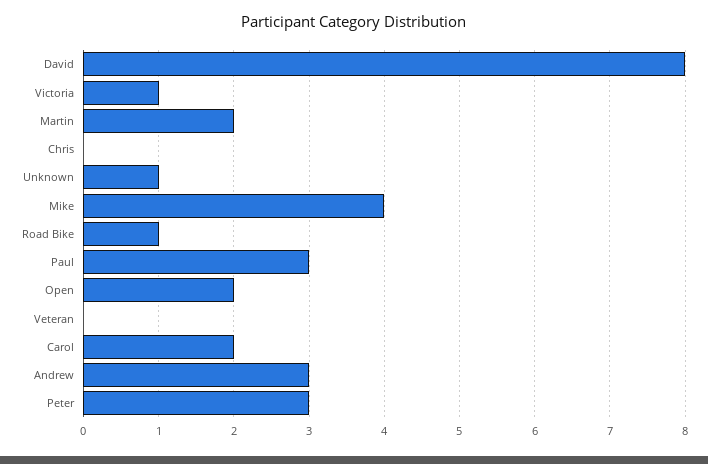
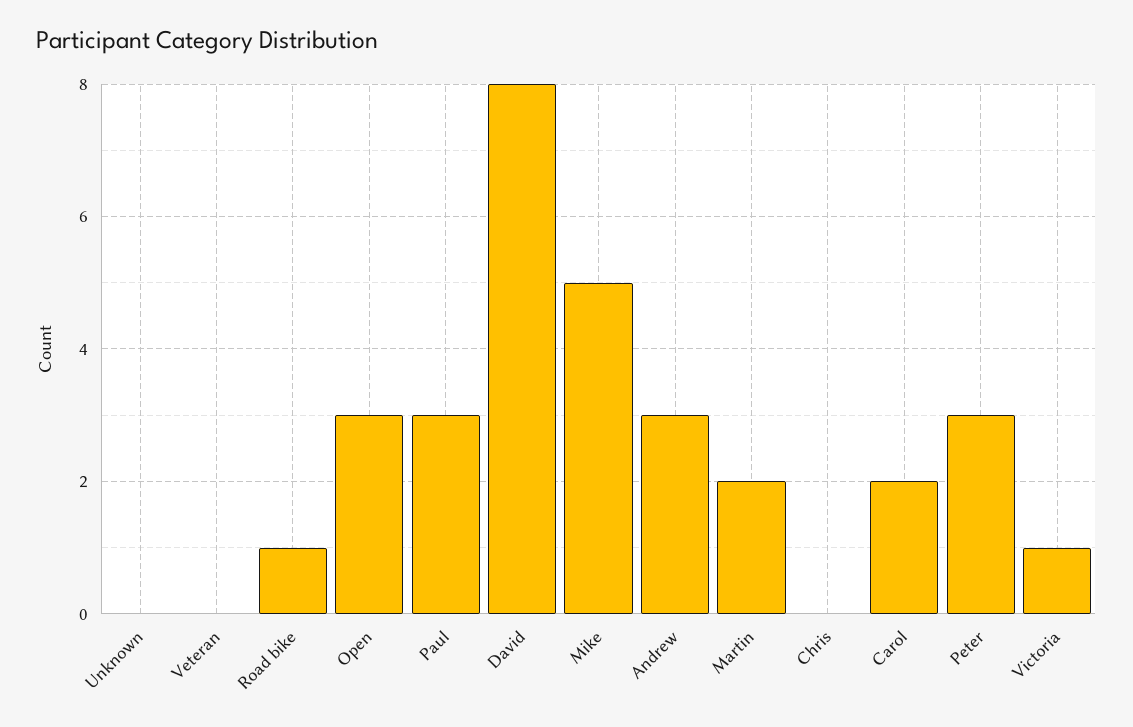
Unknown: 1 -> 0
Mike: 4 -> 5
Open: 2 -> 3

